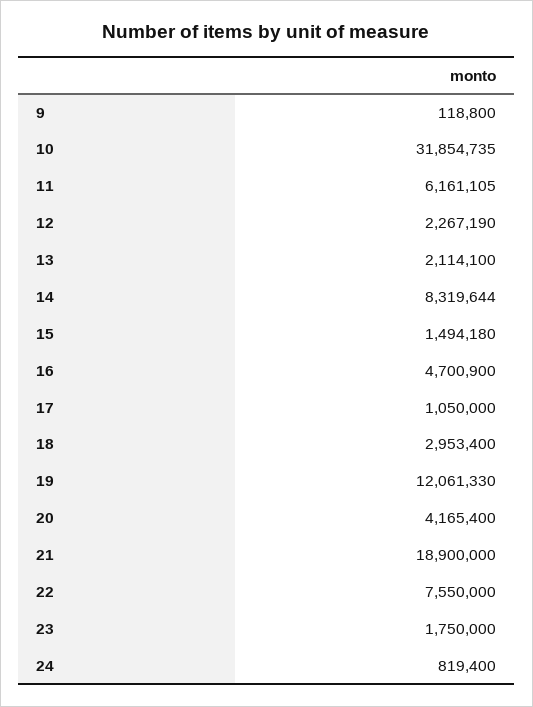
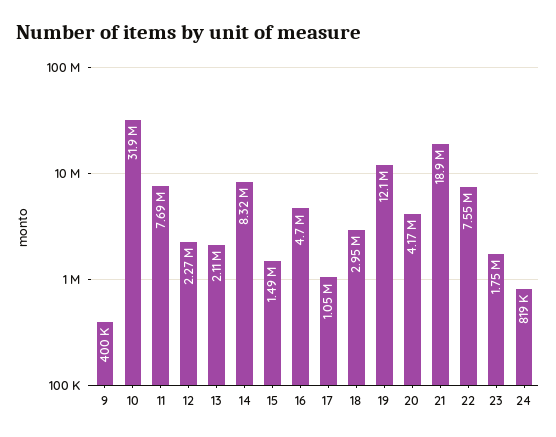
9: 118800 -> 400000
11: 6161105 -> 7690000

